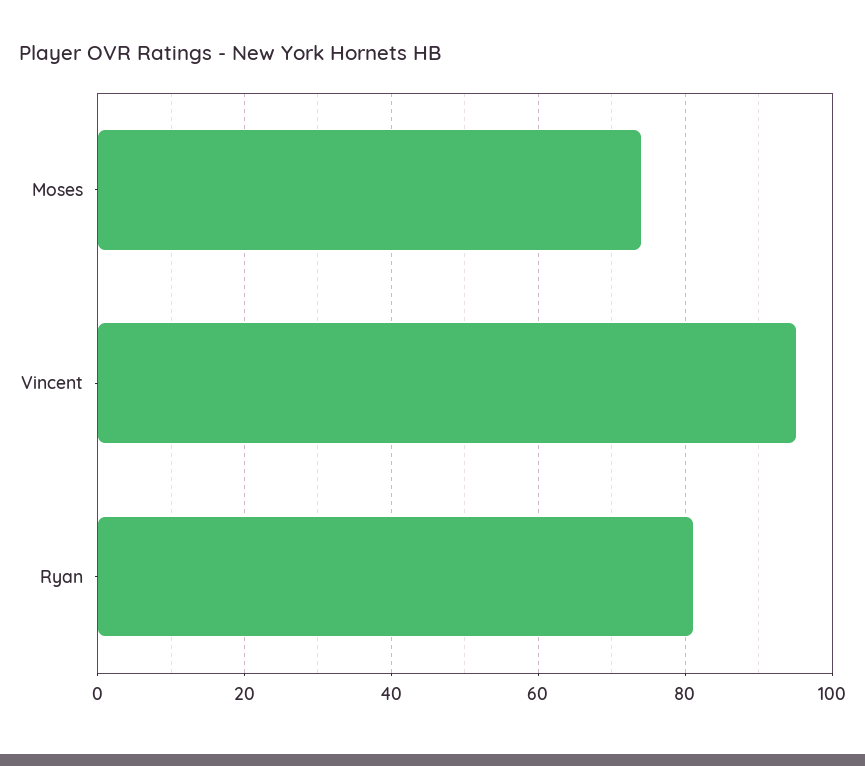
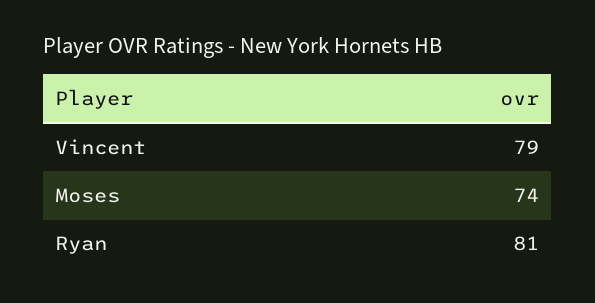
Vincent: 95 -> 79

